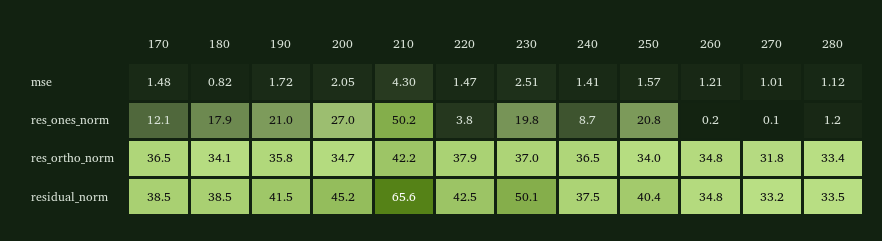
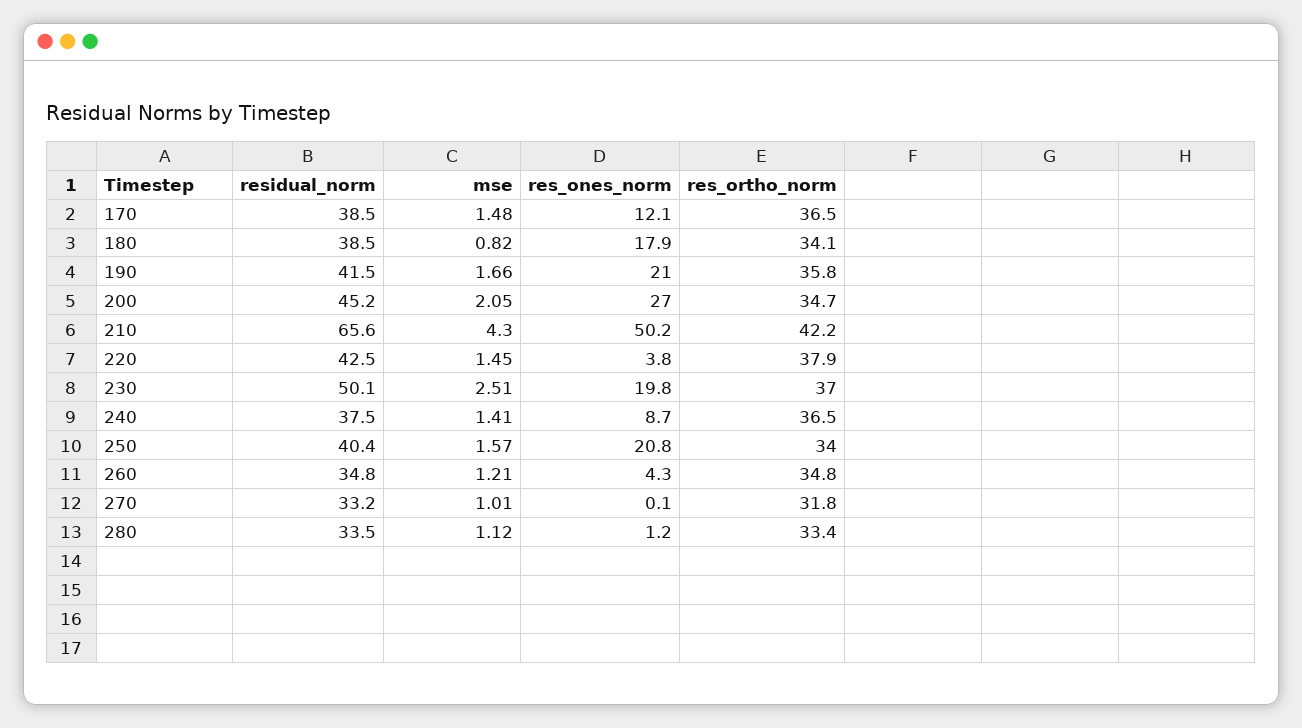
190, mse: 1.72 -> 1.66
220, mse: 1.47 -> 1.45
260, res_ones_norm: 0.2 -> 4.3

